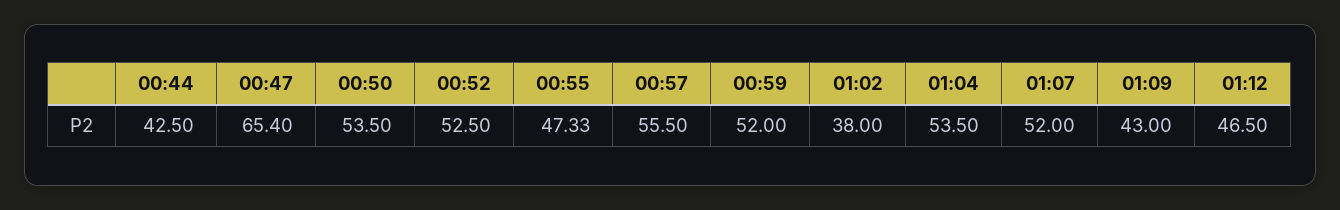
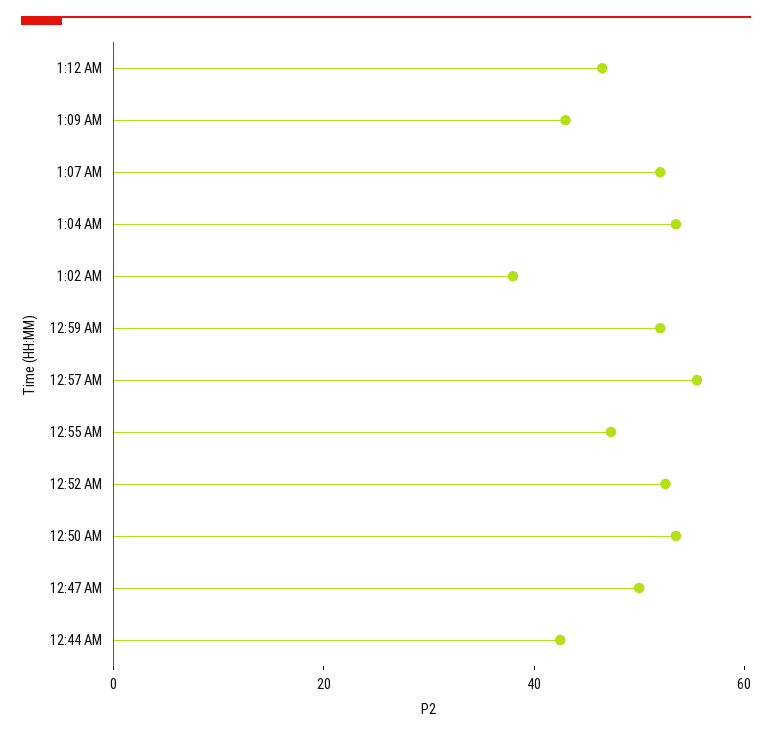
00:47: 65.4 -> 50

